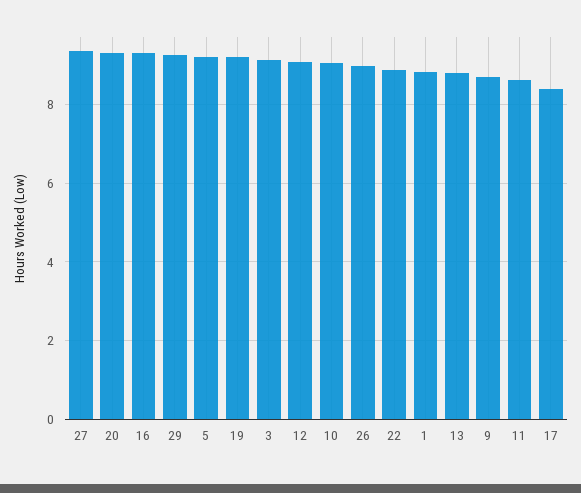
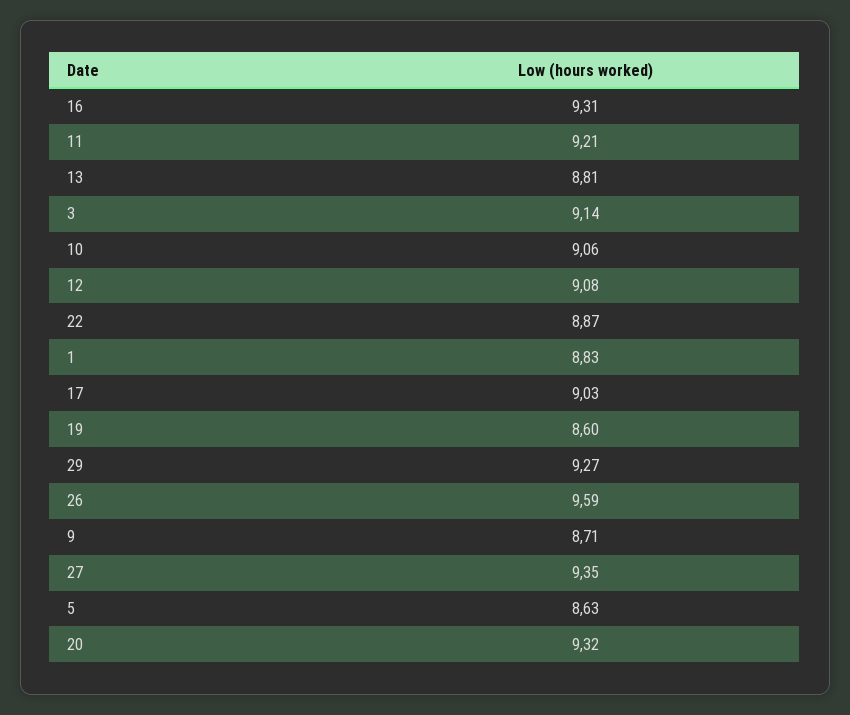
5: 9.2 -> 8.63
19: 9.2 -> 8.6
26: 9 -> 9.59
11: 8.6 -> 9.21
17: 8.4 -> 9.03

